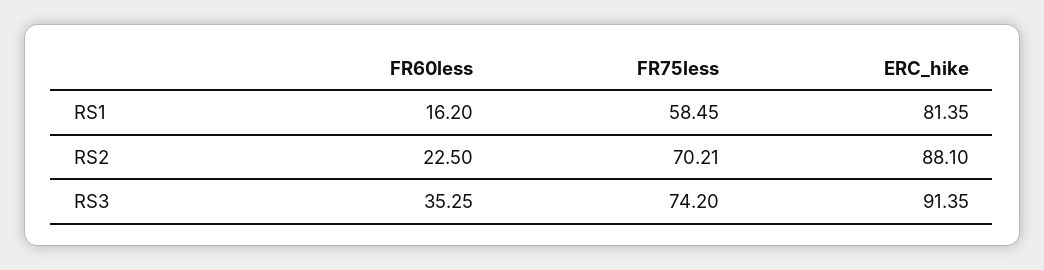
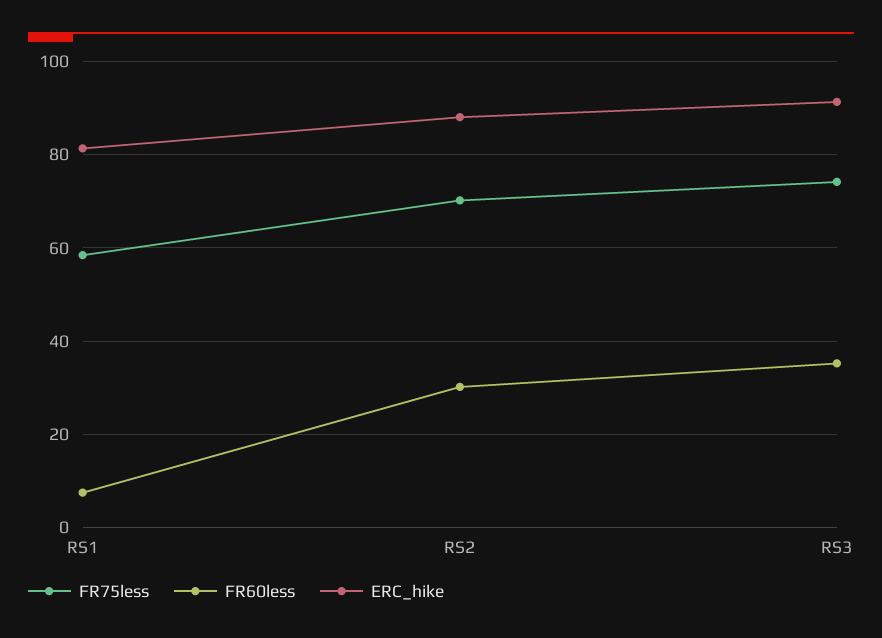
FR60less, RS1: 16.2 -> 8
FR60less, RS2: 22.5 -> 30

